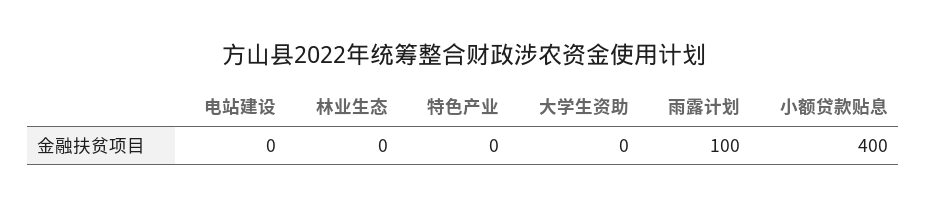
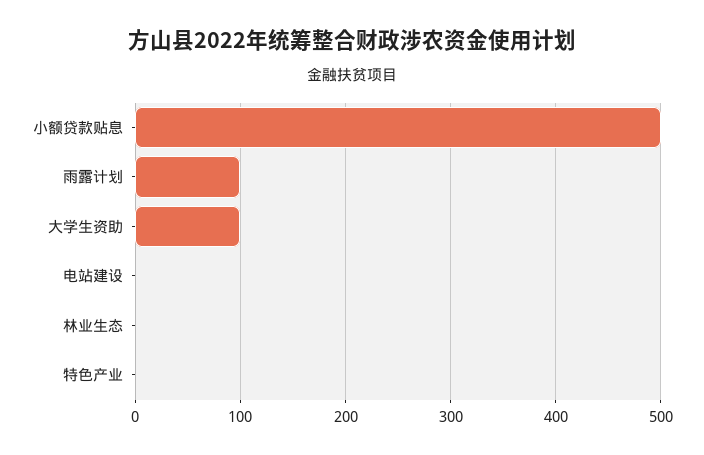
大学生资助: 0 -> 100
小额贷款贴息: 400 -> 500

